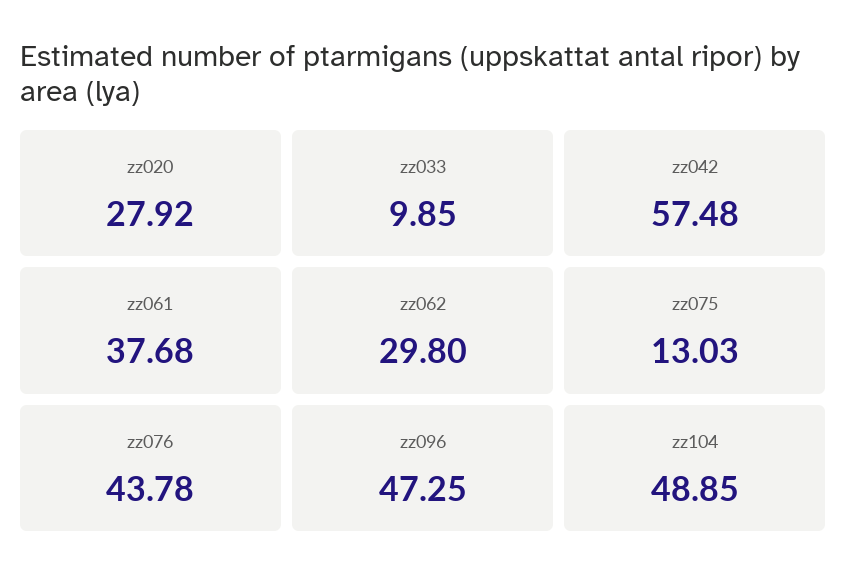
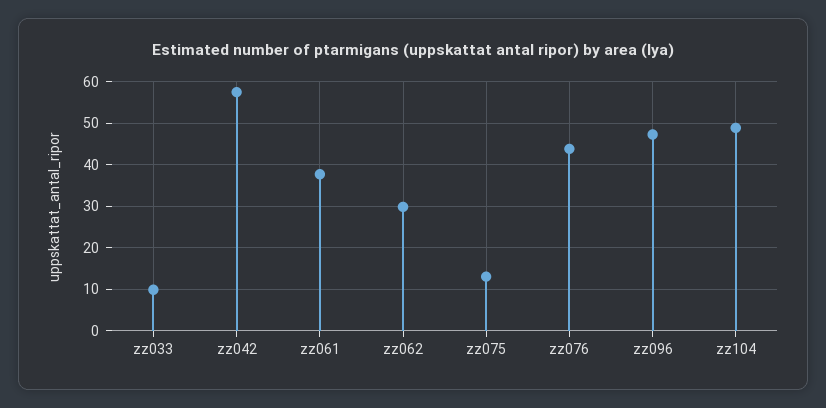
zz020: 27.92 -> none

